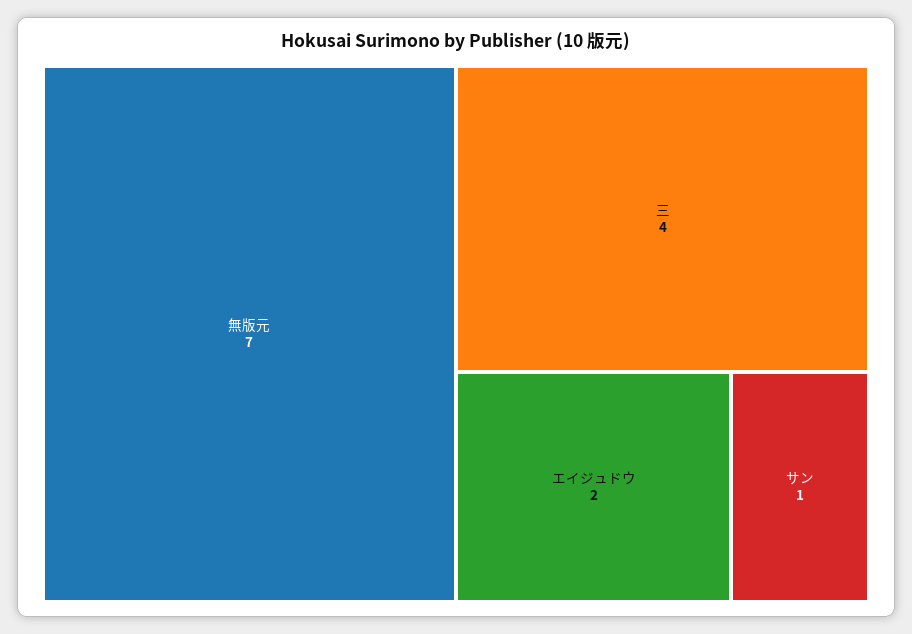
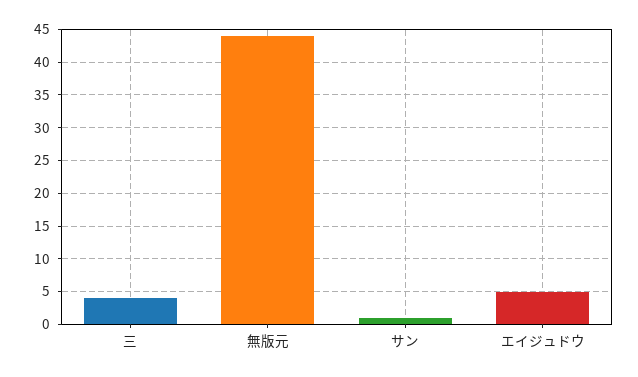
無版元: 7 -> 44
エイジュドウ: 2 -> 5

